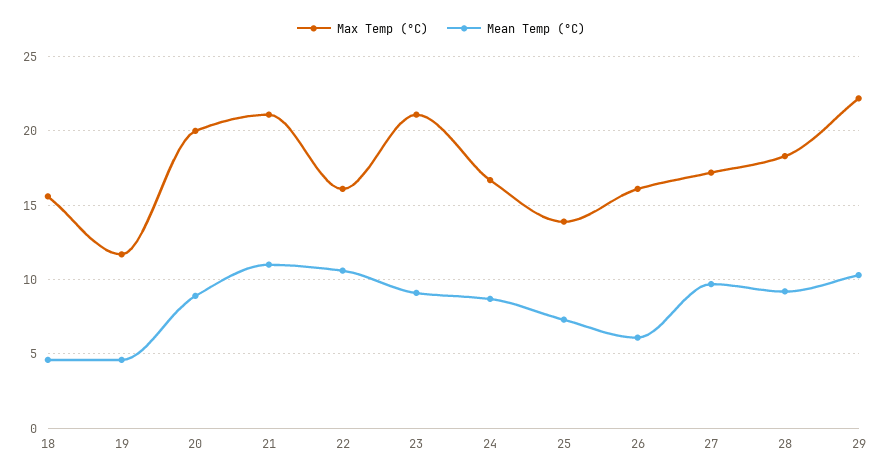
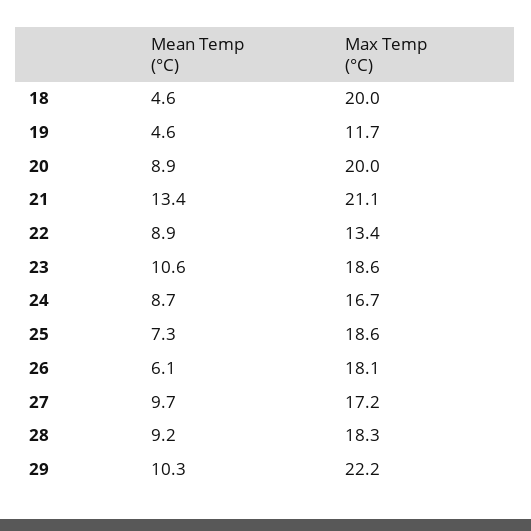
Max Temp (°C), 18: 15.5 -> 20
Mean Temp (°C), 21: 11 -> 13.4
Max Temp (°C), 22: 16 -> 13.4
Mean Temp (°C), 22: 10.5 -> 8.9
Max Temp (°C), 23: 21 -> 18.6
Mean Temp (°C), 23: 9 -> 10.6
Max Temp (°C), 25: 14 -> 18.6
Max Temp (°C), 26: 16 -> 18.1

